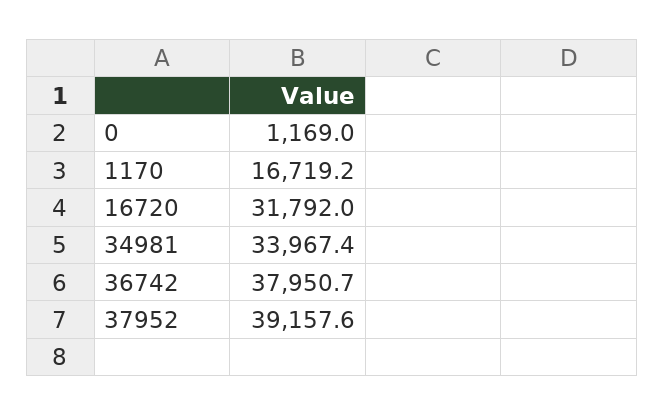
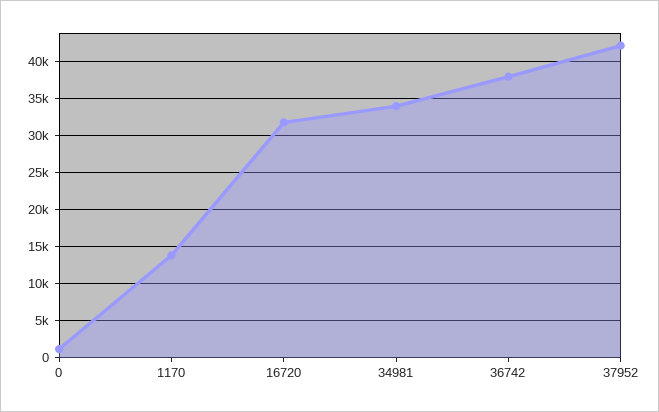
1170: 16719.2 -> 14000
37952: 39157.6 -> 42000

